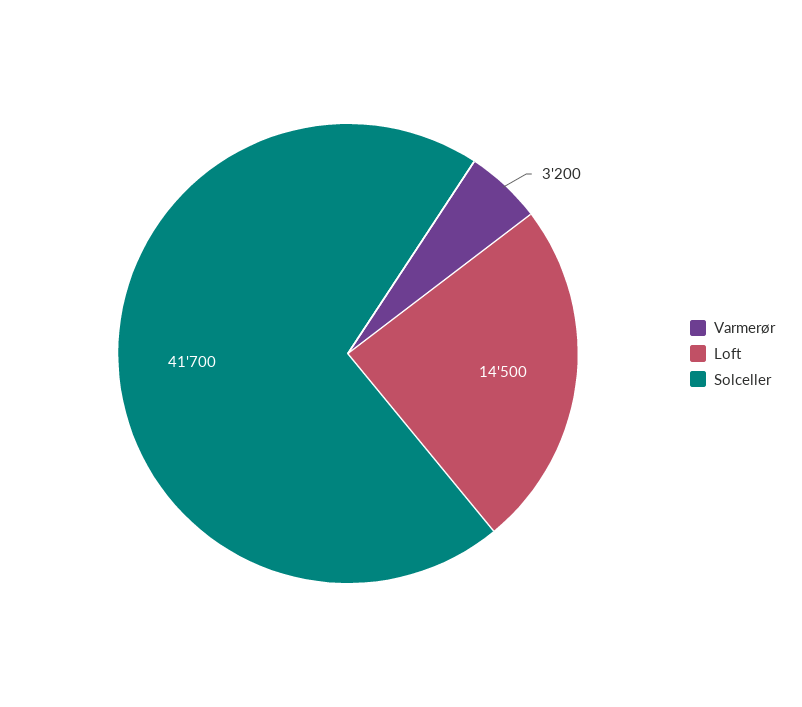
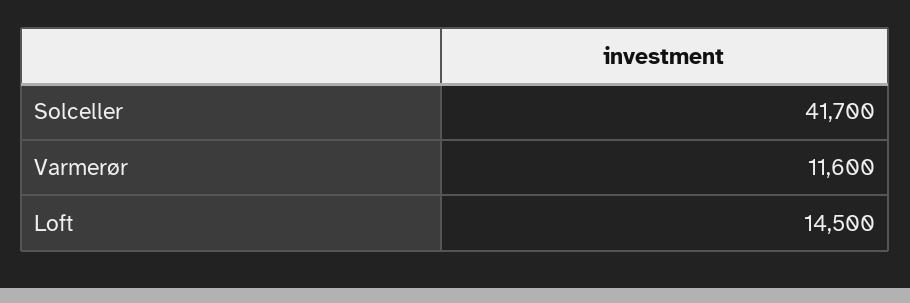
Varmerør: 3200 -> 11600

